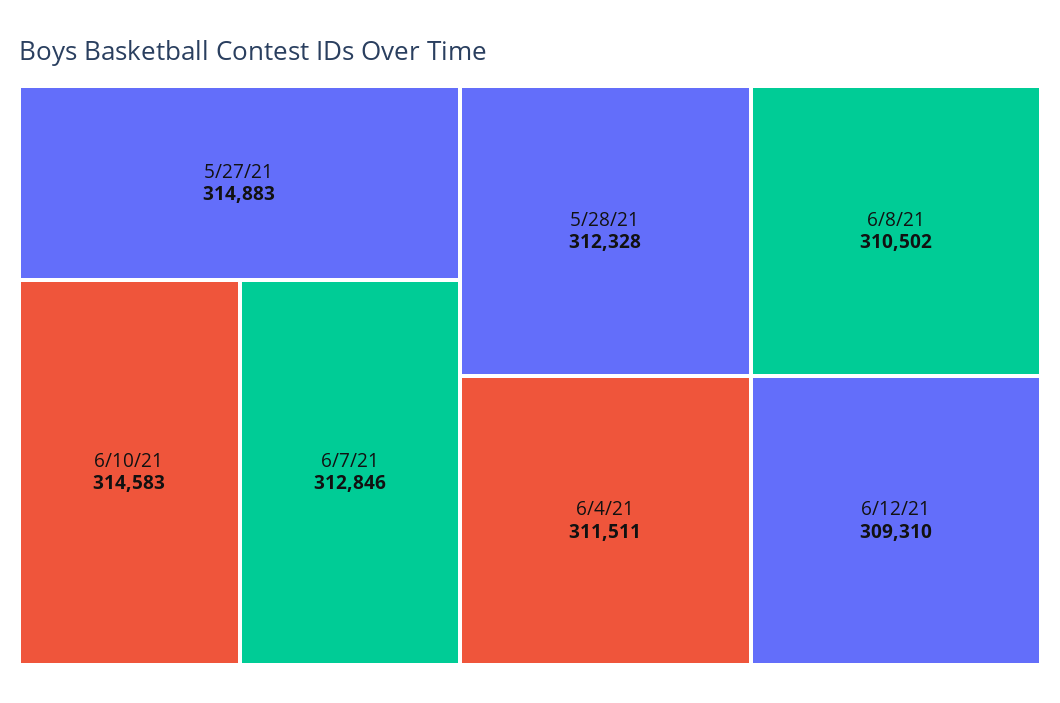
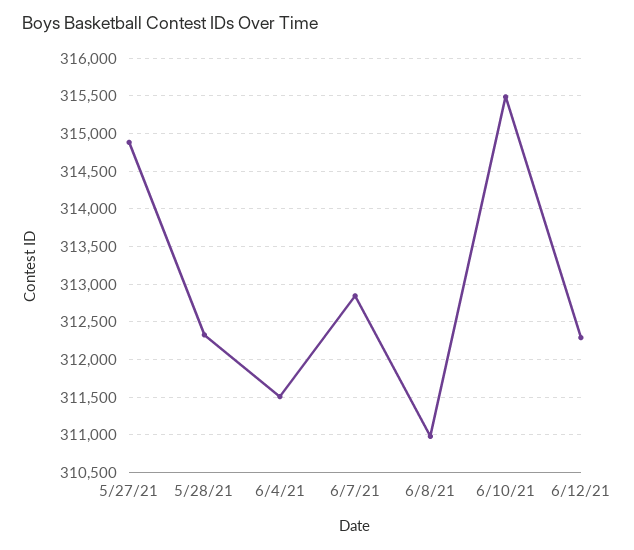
6/10/21: 314583 -> 315500
6/8/21: 310502 -> 311000
6/12/21: 309310 -> 312300

